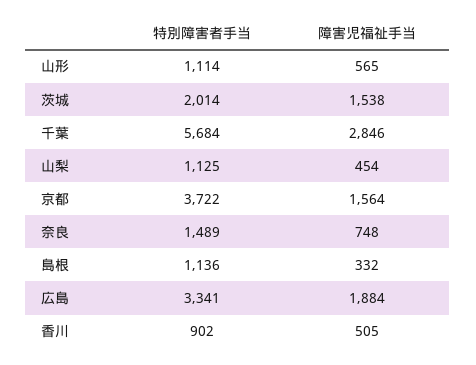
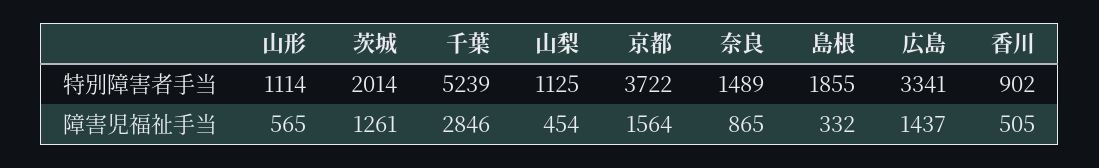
障害児福祉手当, 茨城: 1538 -> 1261
特別障害者手当, 千葉: 5684 -> 5239
障害児福祉手当, 奈良: 748 -> 865
特別障害者手当, 島根: 1136 -> 1855
障害児福祉手当, 広島: 1884 -> 1437

